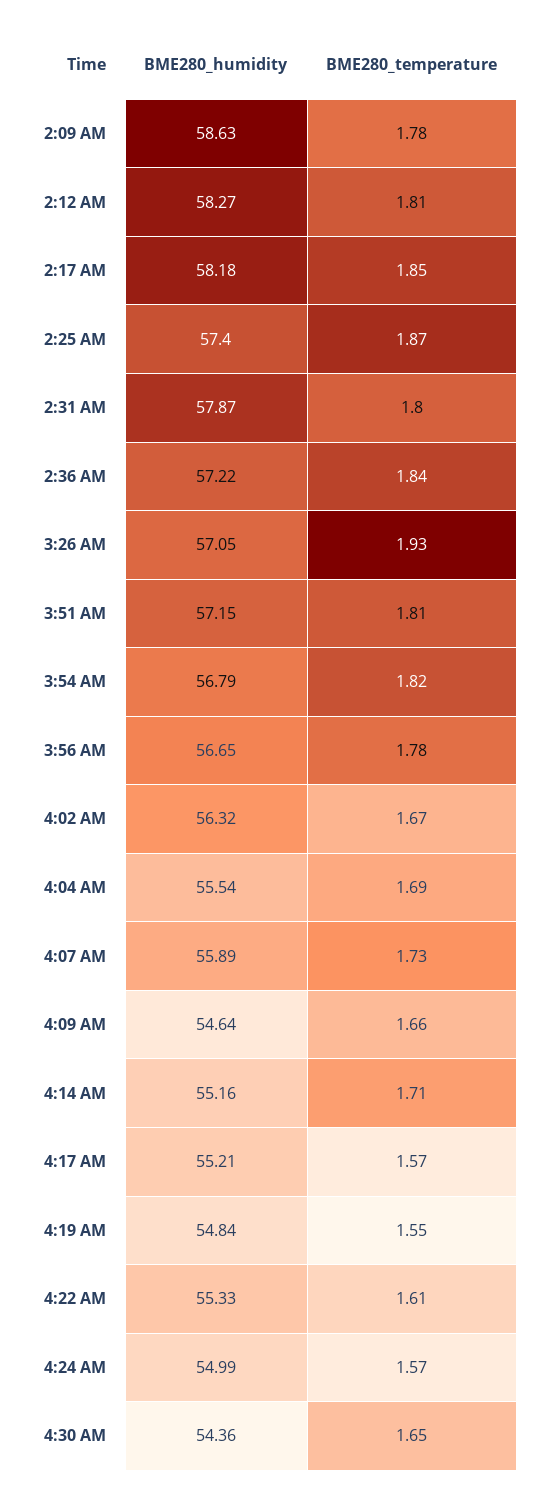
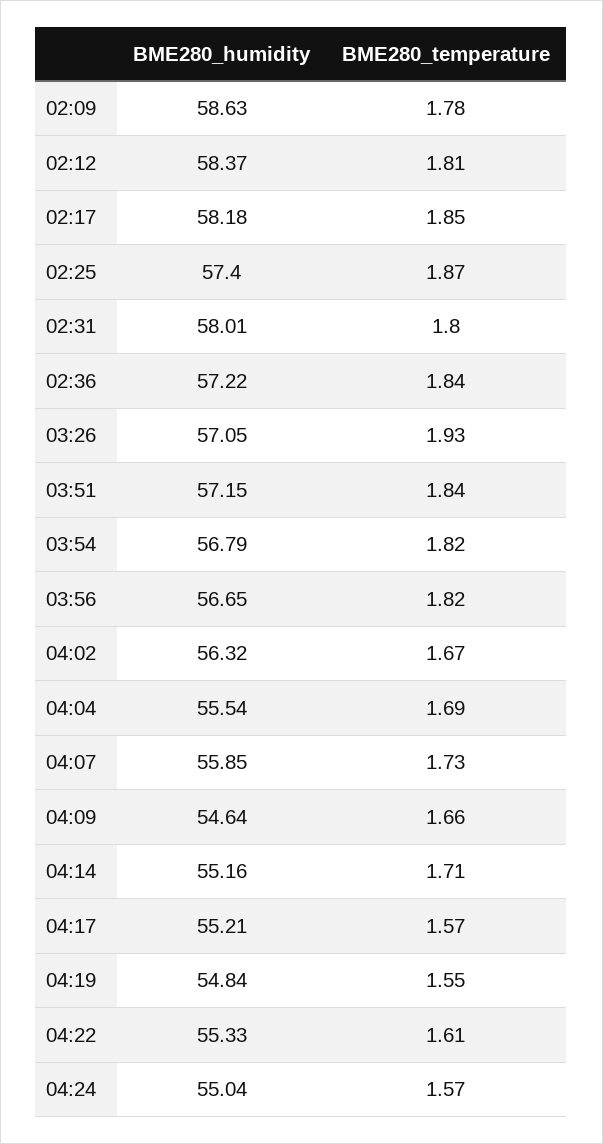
BME280_humidity, 2:12 AM: 58.27 -> 58.37
BME280_humidity, 2:31 AM: 57.87 -> 58.01
BME280_temperature, 3:51 AM: 1.81 -> 1.84
BME280_temperature, 3:56 AM: 1.78 -> 1.82
BME280_humidity, 4:07 AM: 55.89 -> 55.85
BME280_humidity, 4:24 AM: 54.99 -> 55.04
BME280_humidity, 4:30 AM: 54.36 -> none
BME280_temperature, 4:30 AM: 1.65 -> none

